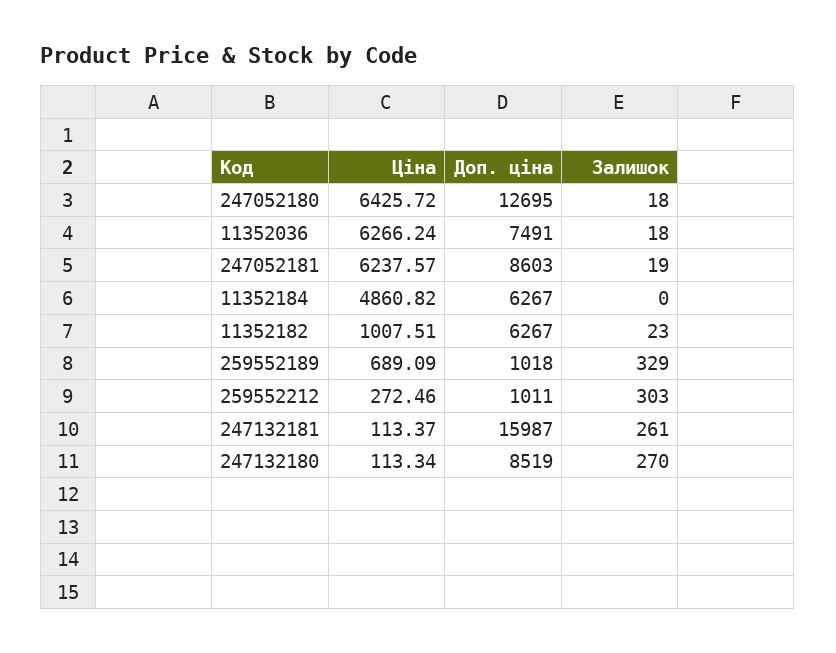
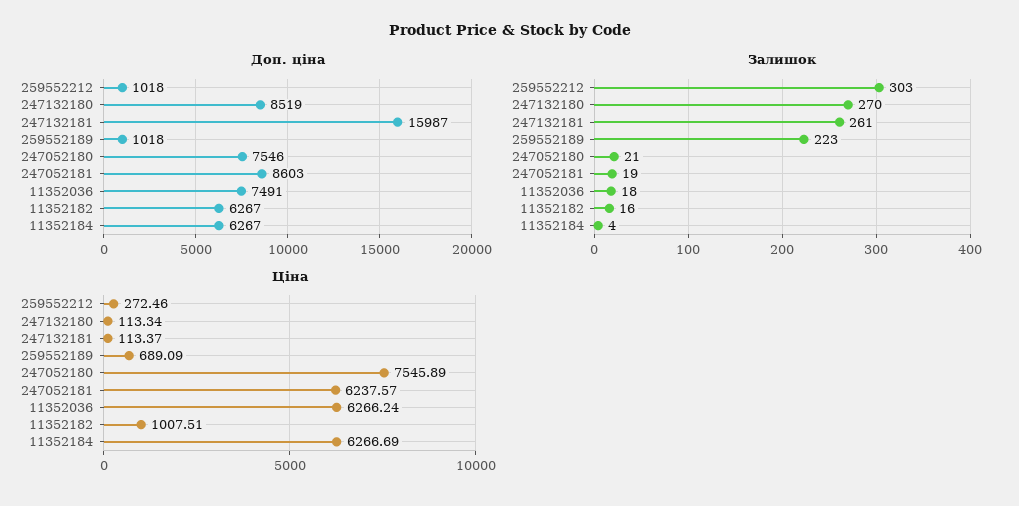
Ціна, 247052180: 6425.72 -> 7545.89
Доп. ціна, 247052180: 12695 -> 7546
Залишок, 247052180: 18 -> 21
Ціна, 11352184: 4860.82 -> 6266.69
Залишок, 11352184: 0 -> 4
Залишок, 11352182: 23 -> 16
Залишок, 259552189: 329 -> 223
Доп. ціна, 259552212: 1011 -> 1018

